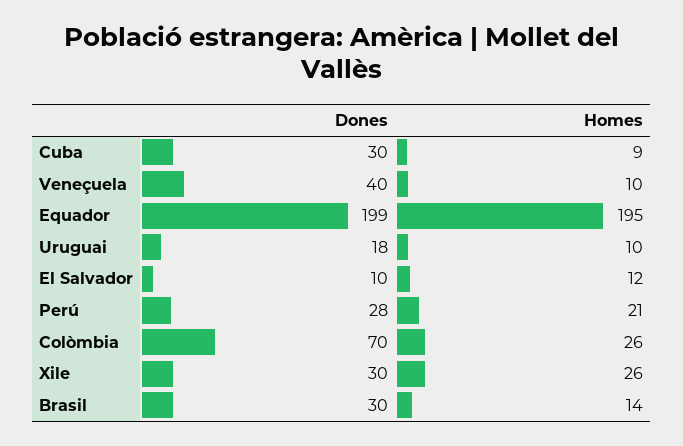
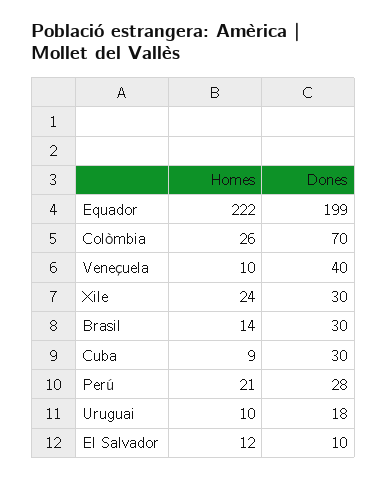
Homes, Equador: 195 -> 222
Homes, Xile: 26 -> 24

